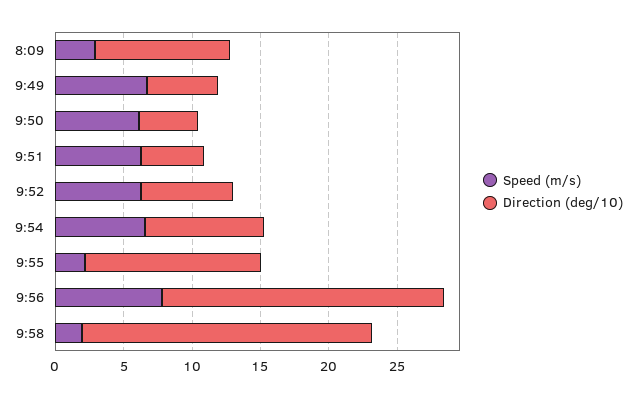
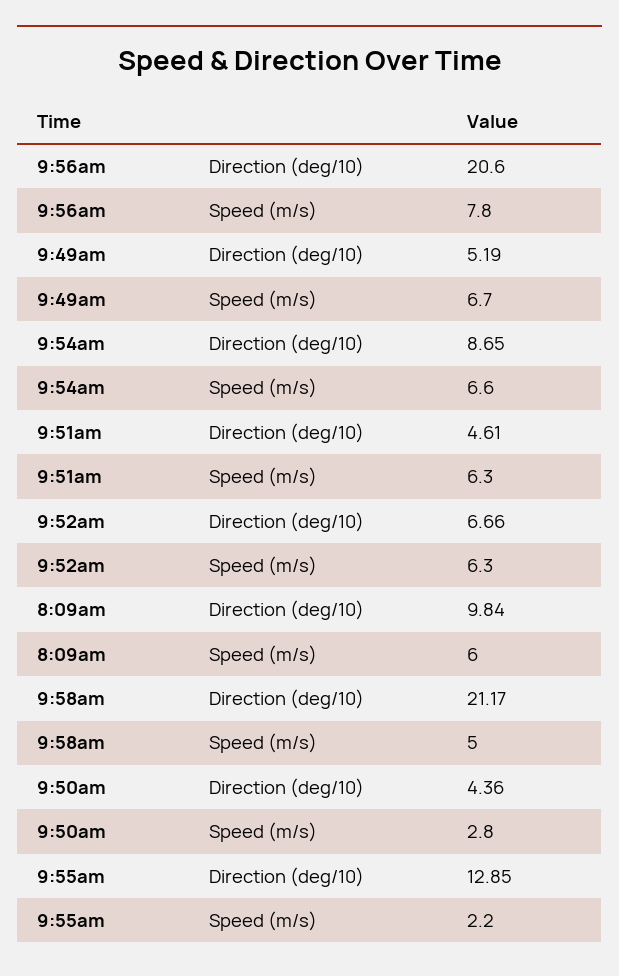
Speed (m/s), 8:09: 3 -> 6
Speed (m/s), 9:50: 6 -> 2.8
Speed (m/s), 9:58: 2 -> 5

